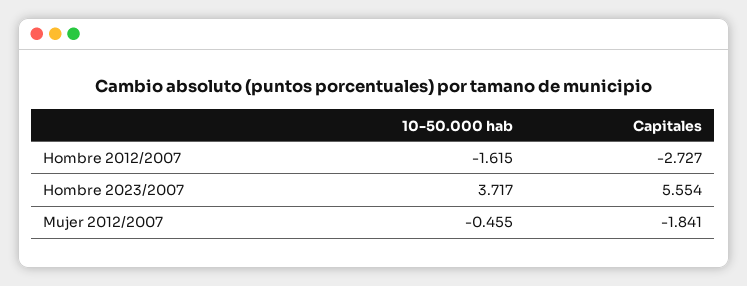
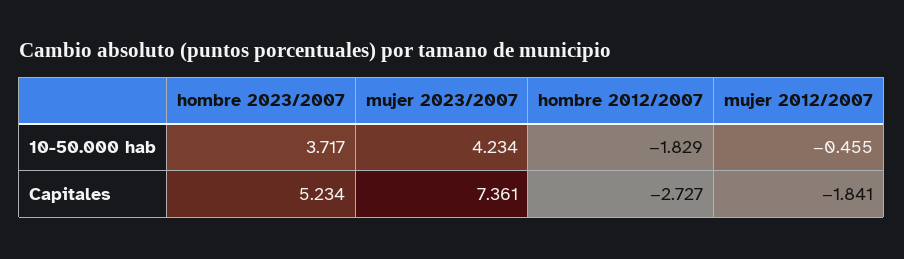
10-50.000 hab, Hombre 2012/2007: -1.615 -> -1.829
Capitales, Hombre 2023/2007: 5.554 -> 5.234
10-50.000 hab, mujer 2023/2007: none -> 4.234
Capitales, mujer 2023/2007: none -> 7.361

